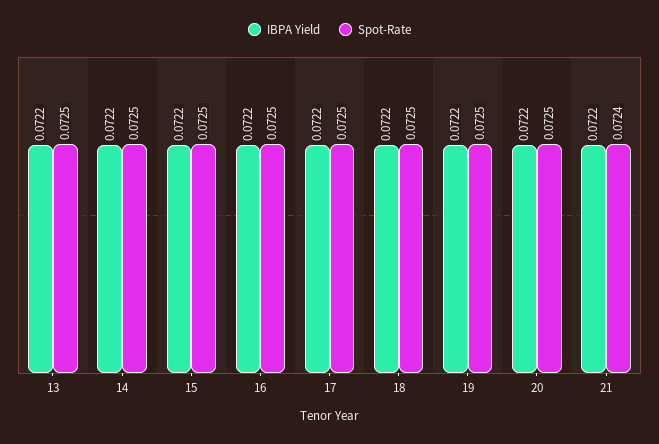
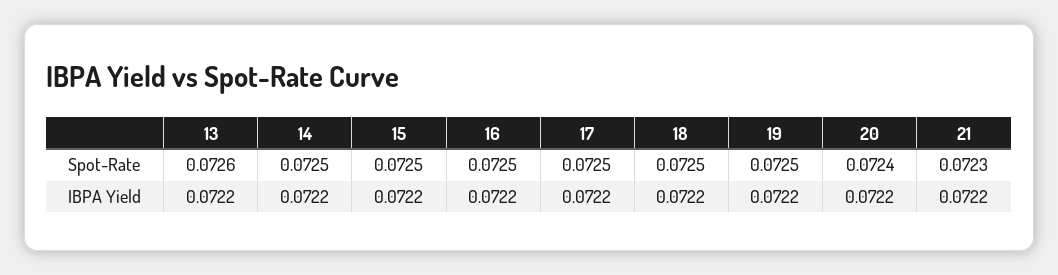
Spot-Rate, 13: 0.0725 -> 0.0726
Spot-Rate, 20: 0.0725 -> 0.0724
Spot-Rate, 21: 0.0724 -> 0.0723

